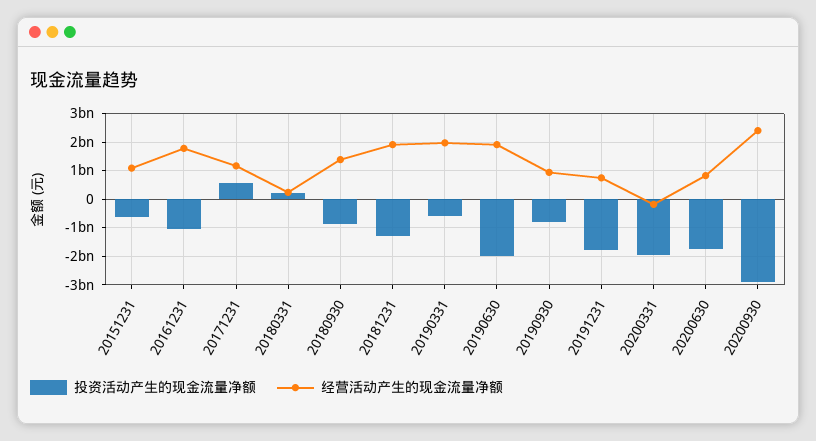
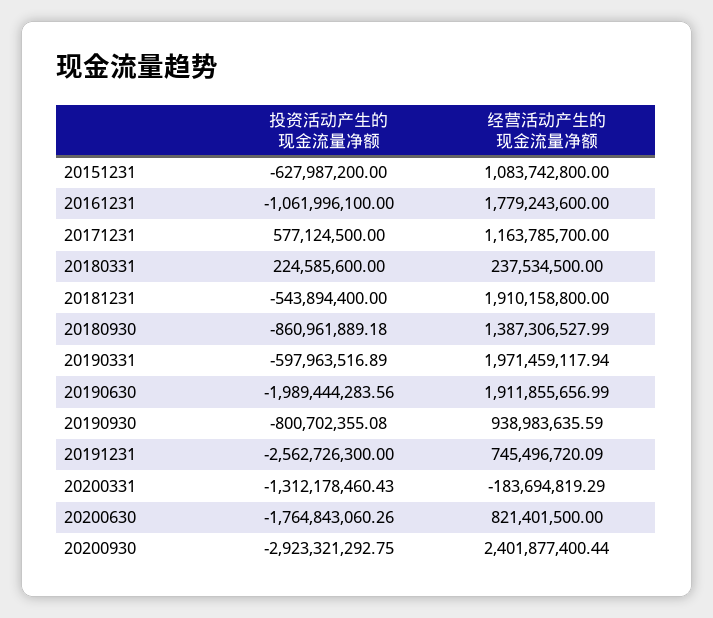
投资活动产生的现金流量净额, 20181231: -1250000000 -> -543894400
投资活动产生的现金流量净额, 20191231: -1750000000 -> -2562726300
投资活动产生的现金流量净额, 20200331: -2000000000 -> -1312178460.43

